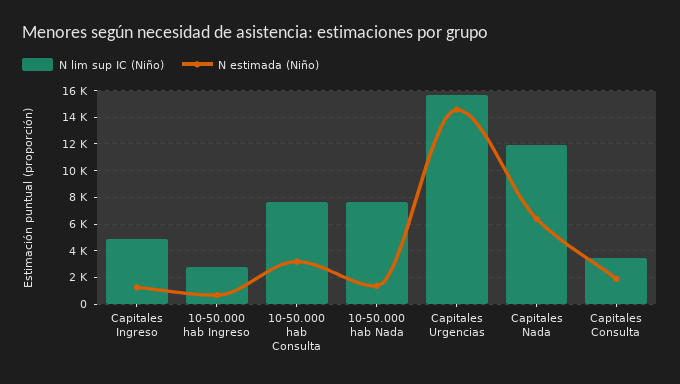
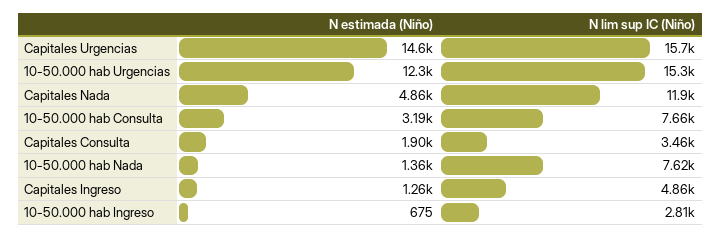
N estimada (Niño), Capitales Nada: 6500 -> 4860
N estimada (Niño), 10-50.000 hab Urgencias: none -> 12300
N lim sup IC (Niño), 10-50.000 hab Urgencias: none -> 15300

